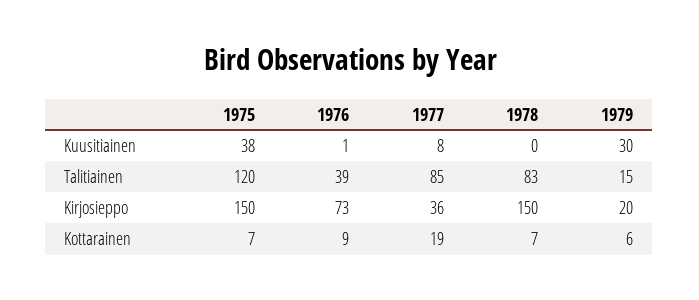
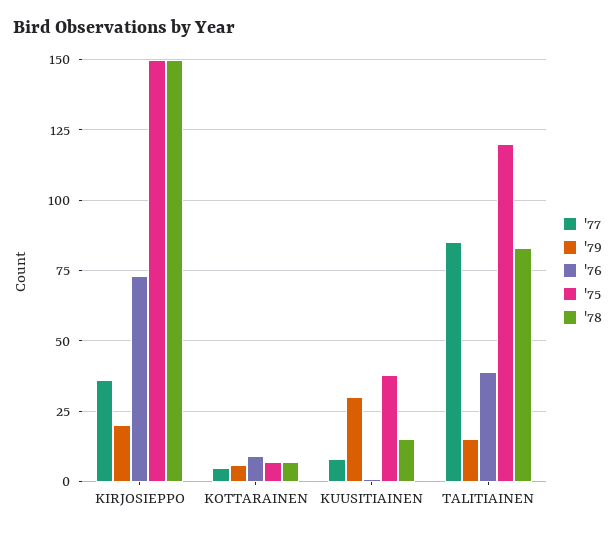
1978, Kuusitiainen: 0 -> 15
1977, Kottarainen: 19 -> 5

